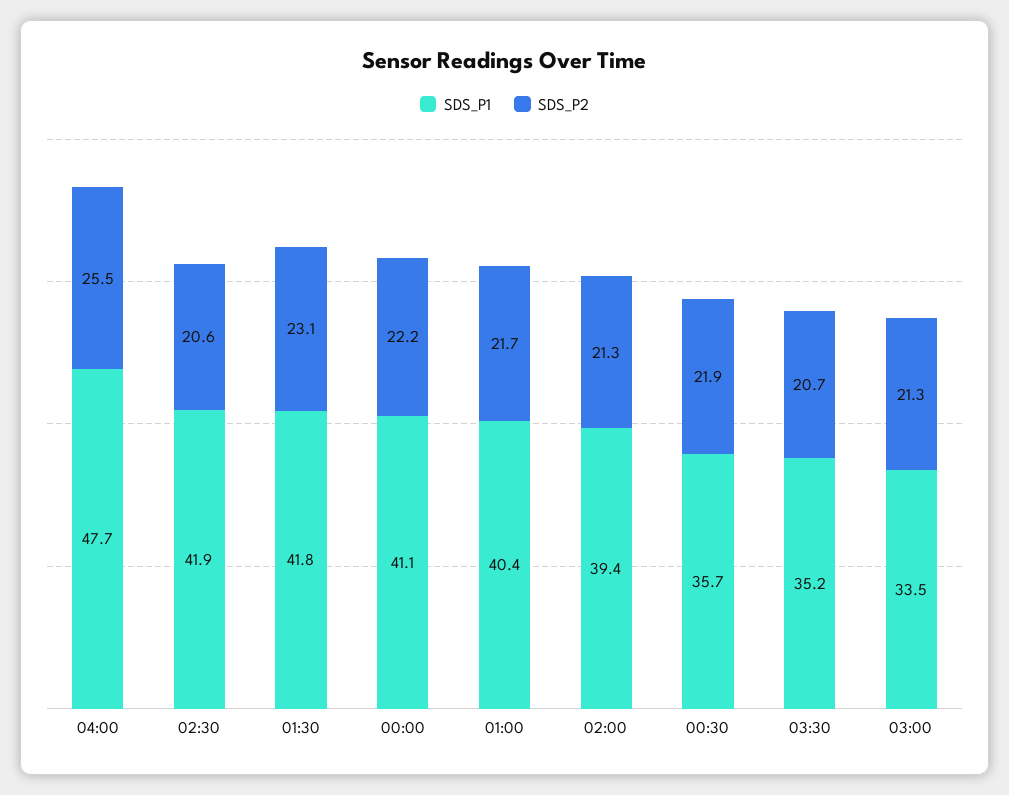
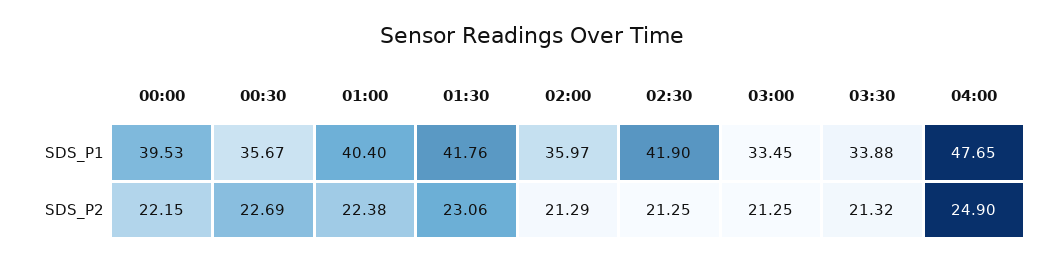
SDS_P2, 04:00: 25.5 -> 24.9
SDS_P2, 02:30: 20.6 -> 21.25
SDS_P1, 00:00: 41.1 -> 39.53
SDS_P2, 01:00: 21.7 -> 22.38
SDS_P1, 02:00: 39.4 -> 35.97
SDS_P2, 00:30: 21.9 -> 22.69
SDS_P1, 03:30: 35.2 -> 33.88
SDS_P2, 03:30: 20.7 -> 21.32

